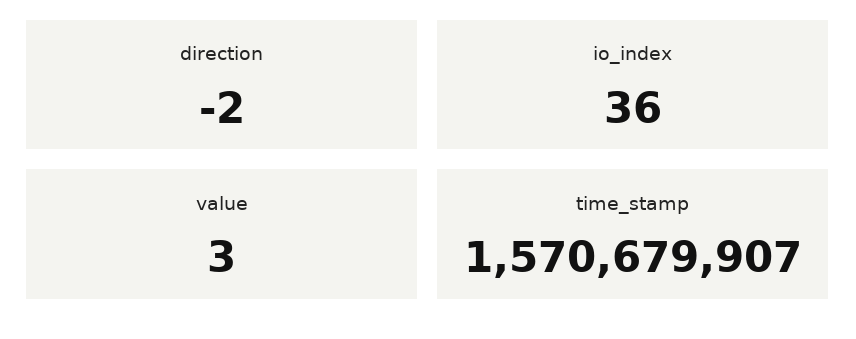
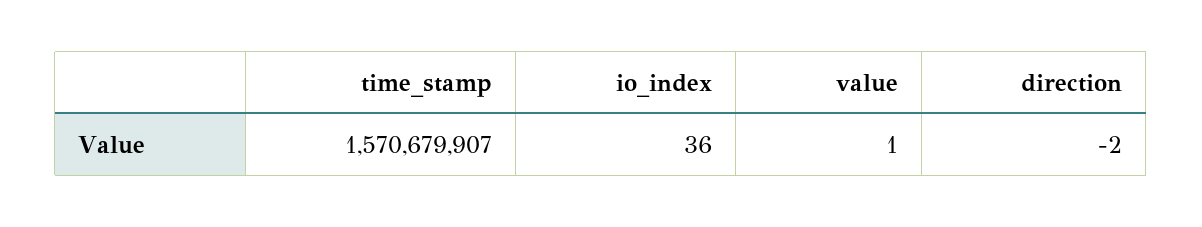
value: 3 -> 1

